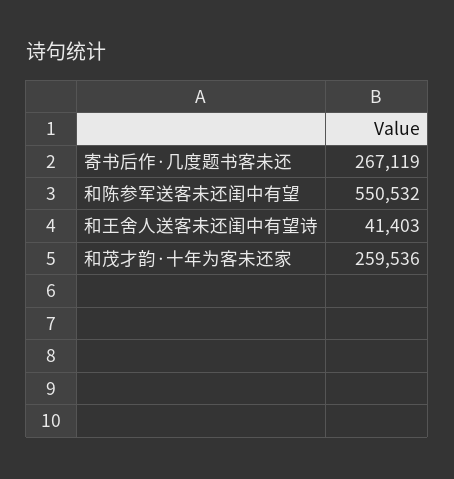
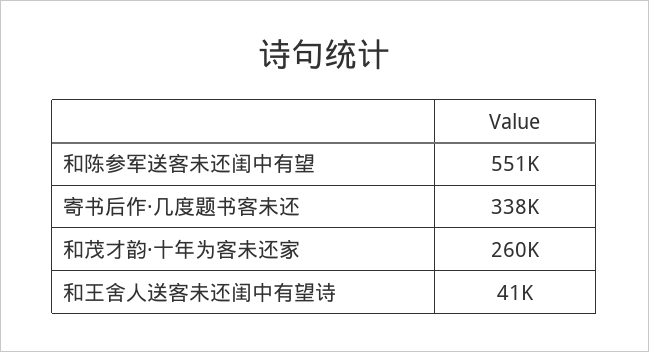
寄书后作·几度题书客未还: 267119 -> 338000

